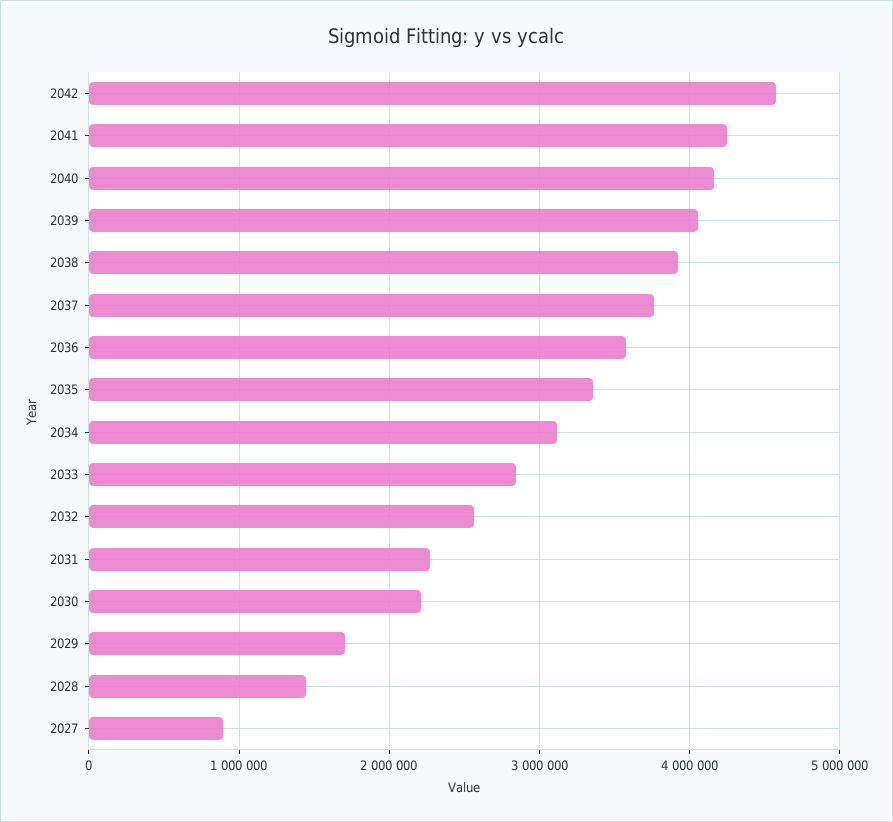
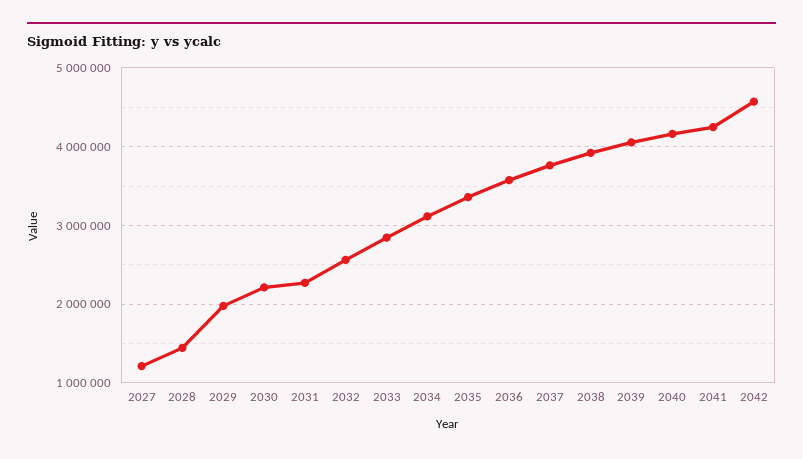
2029: 1700000 -> 2000000
2027: 900000 -> 1200000

